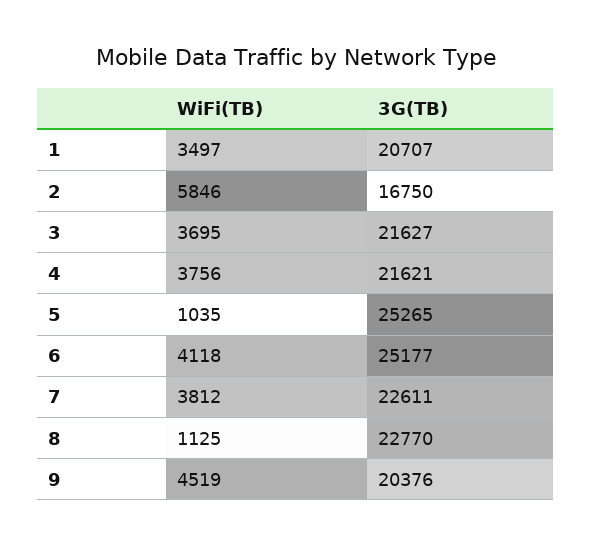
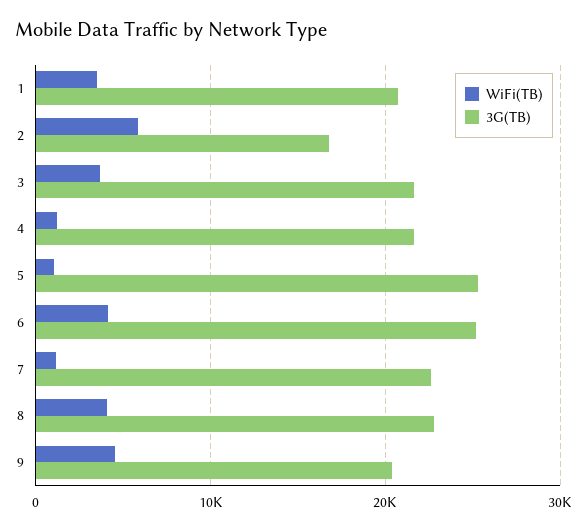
WiFi(TB), 4: 3756 -> 1000
WiFi(TB), 7: 3812 -> 1000
WiFi(TB), 8: 1125 -> 4000

